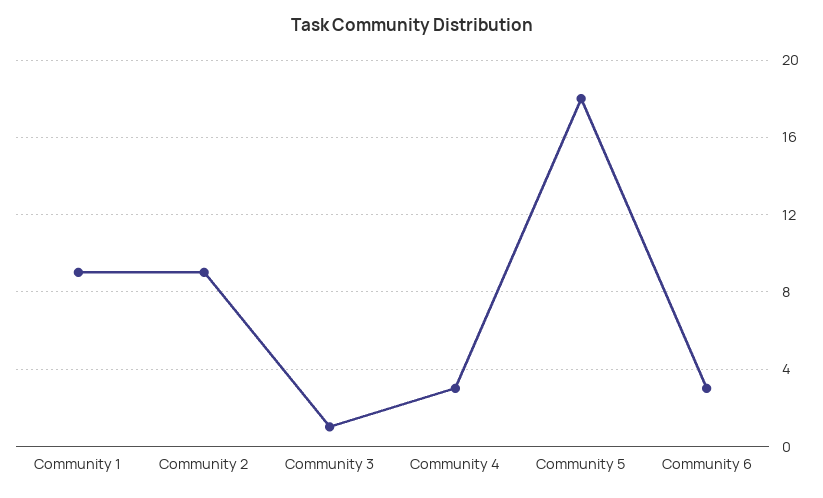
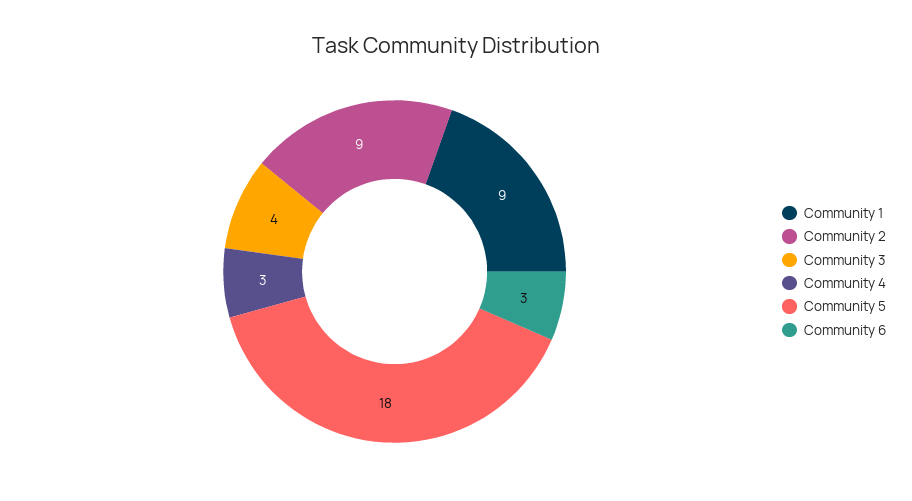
Community 3: 1 -> 4

